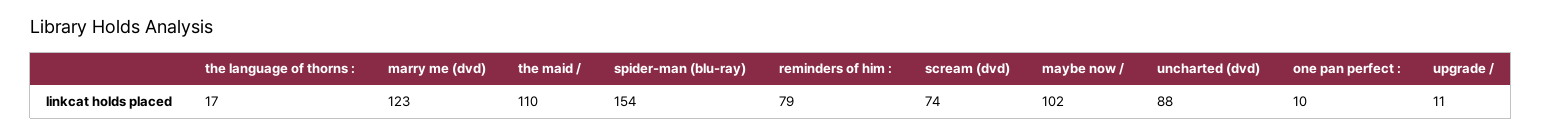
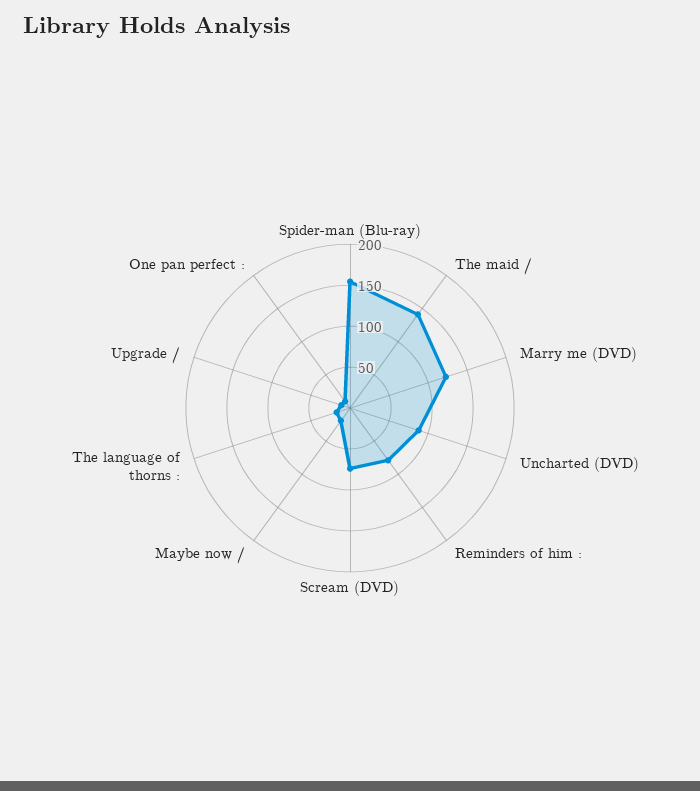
the maid /: 110 -> 140
maybe now /: 102 -> 20

